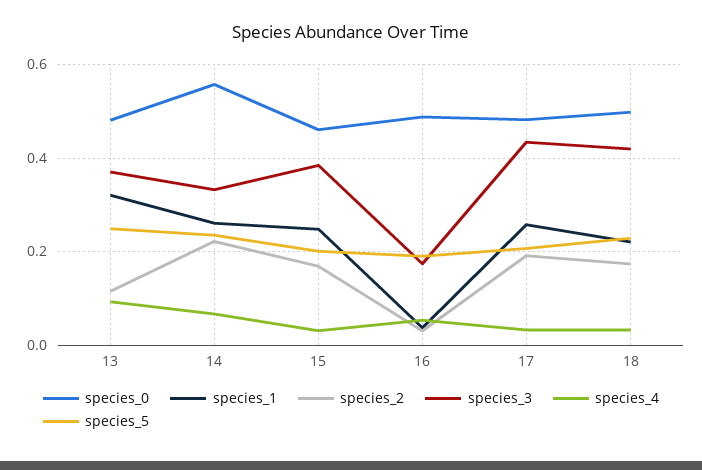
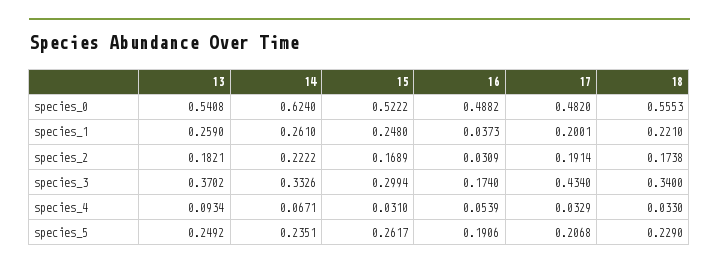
species_0, 13: 0.48 -> 0.5408
species_1, 13: 0.32 -> 0.259
species_2, 13: 0.12 -> 0.1821
species_0, 14: 0.56 -> 0.624
species_0, 15: 0.46 -> 0.5222
species_3, 15: 0.38 -> 0.2994
species_5, 15: 0.2 -> 0.2617
species_1, 17: 0.26 -> 0.2001
species_0, 18: 0.5 -> 0.5553
species_3, 18: 0.42 -> 0.34

